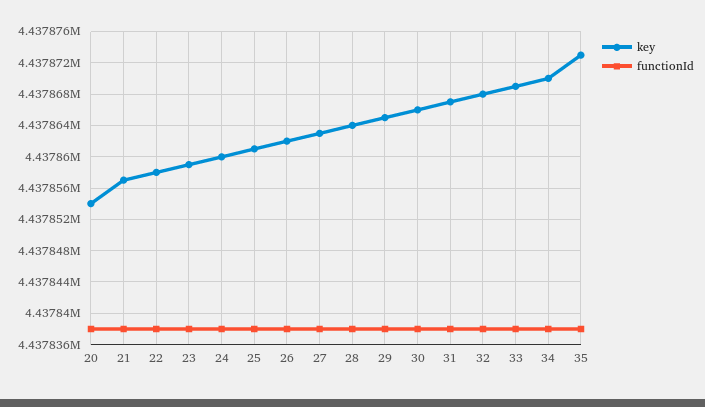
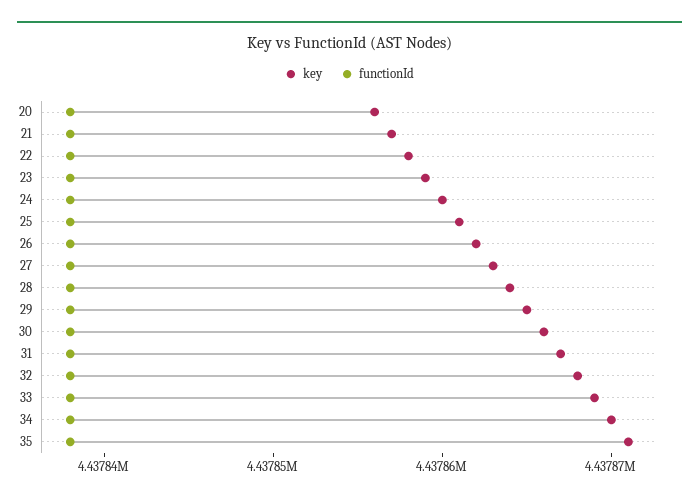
key, 20: 4437854 -> 4437856
key, 35: 4437873 -> 4437871

